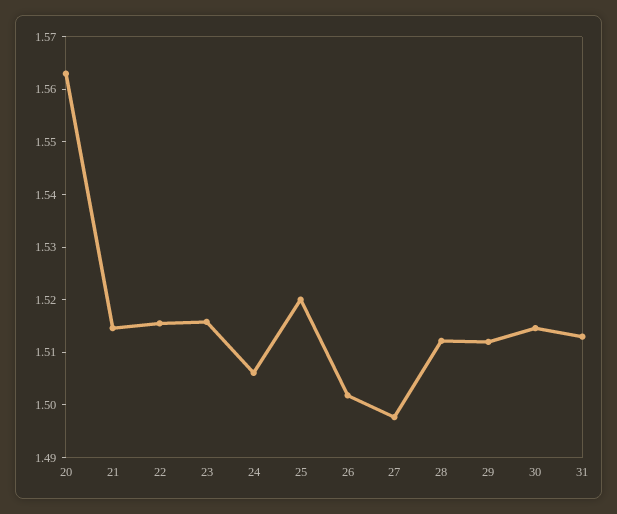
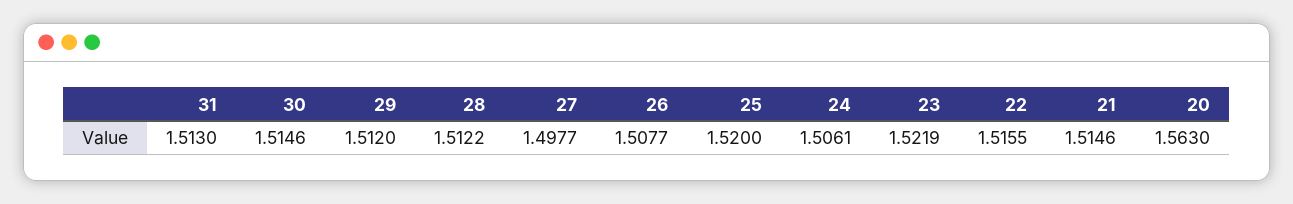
23: 1.516 -> 1.5219
26: 1.502 -> 1.5077

